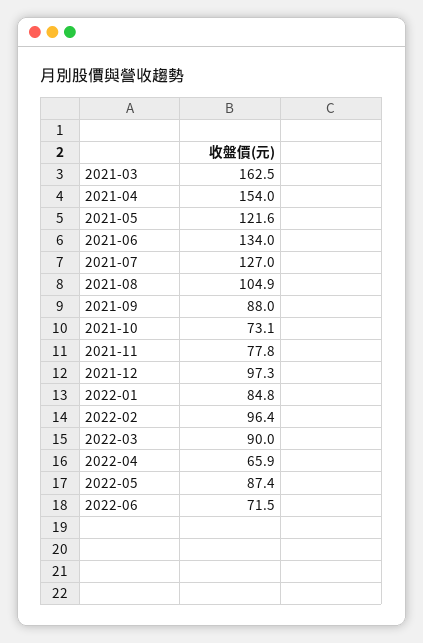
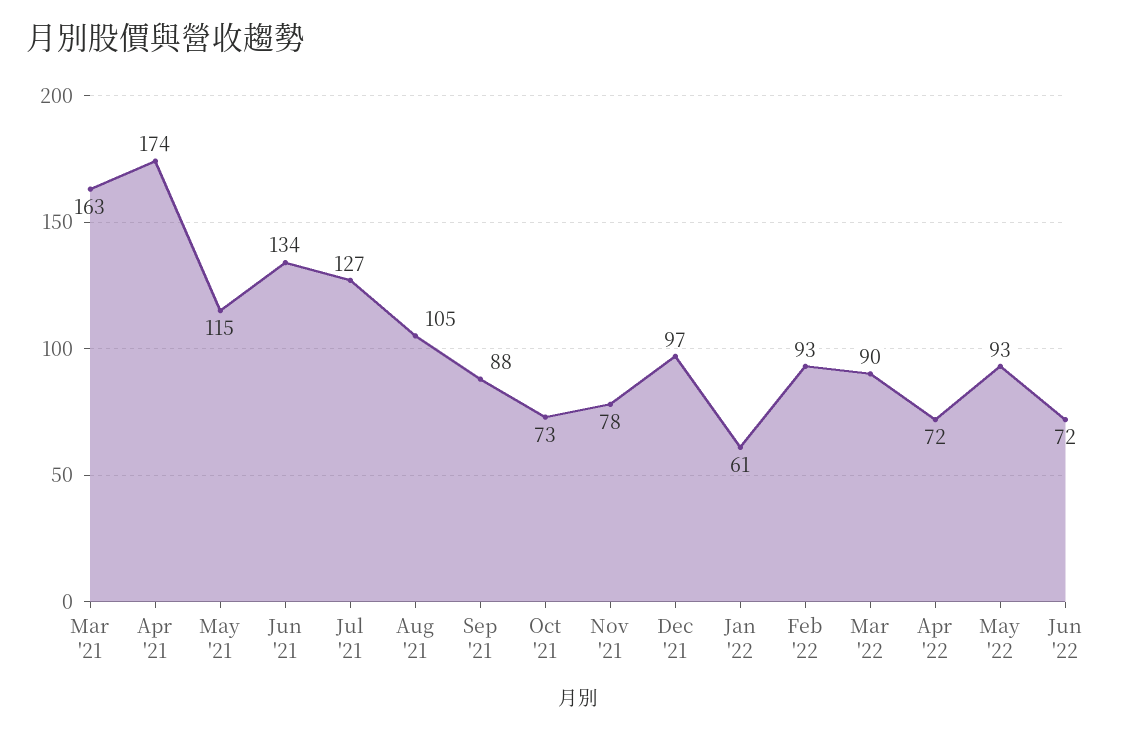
2021-04: 154 -> 174
2021-05: 121.6 -> 115
2022-01: 84.8 -> 61
2022-02: 96.4 -> 93
2022-04: 65.9 -> 72
2022-05: 87.4 -> 93

